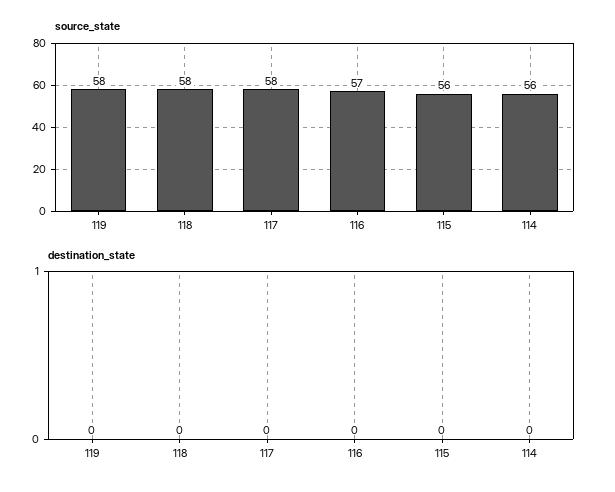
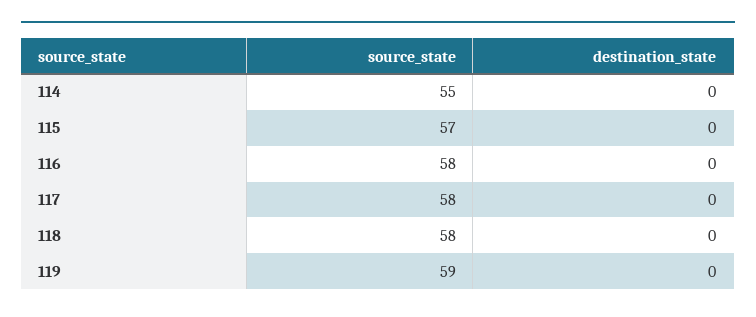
source_state, 119: 58 -> 59
source_state, 116: 57 -> 58
source_state, 115: 56 -> 57
source_state, 114: 56 -> 55

